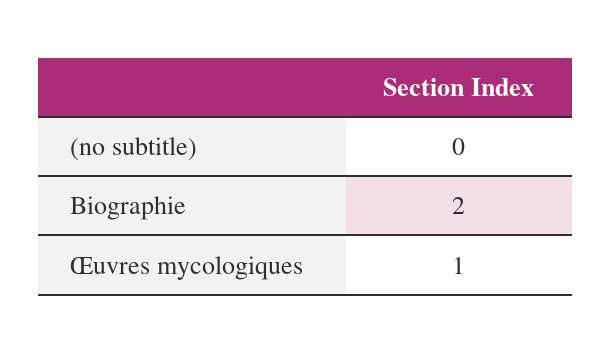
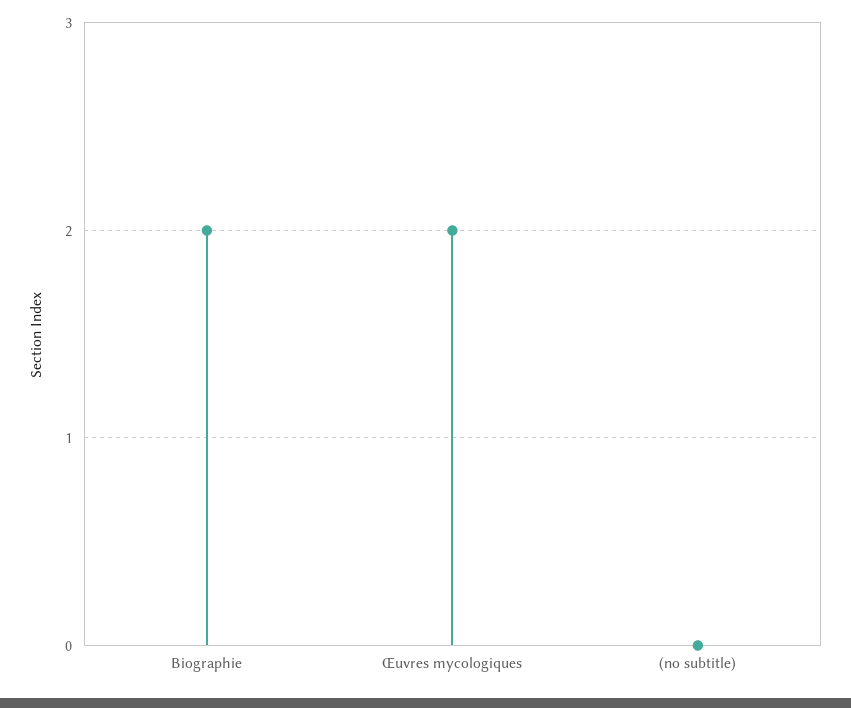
Œuvres mycologiques: 1 -> 2

